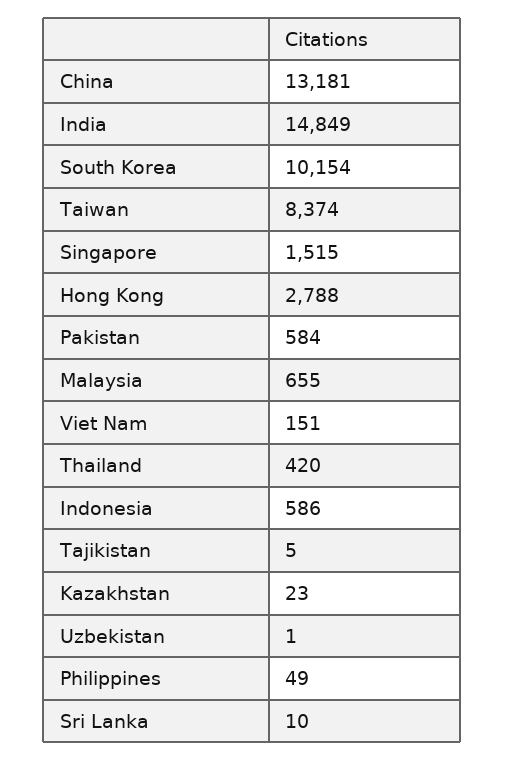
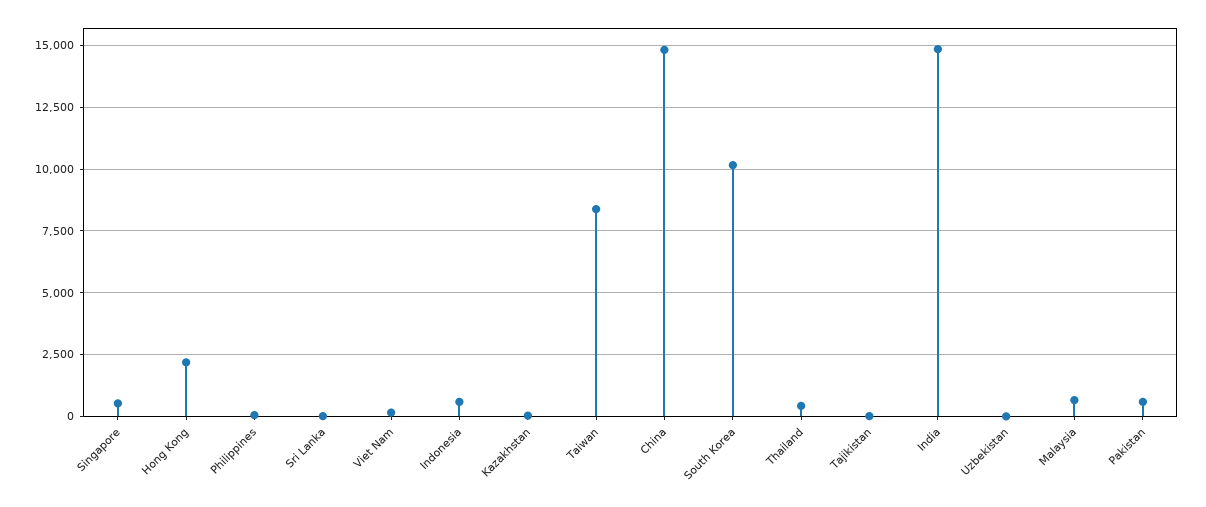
China: 13181 -> 14750
Singapore: 1515 -> 500
Hong Kong: 2788 -> 2250

